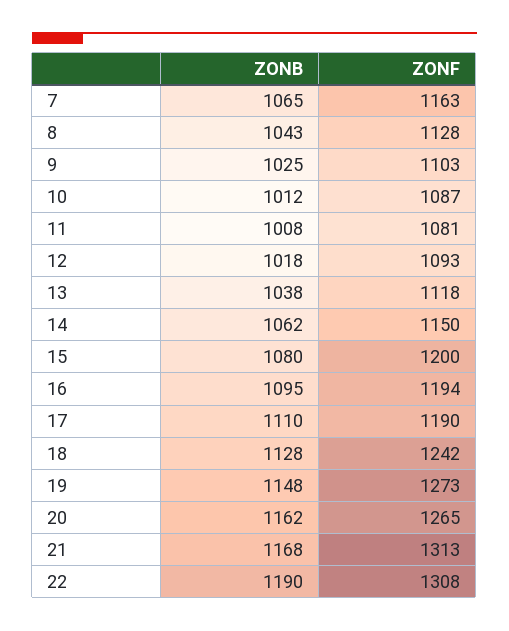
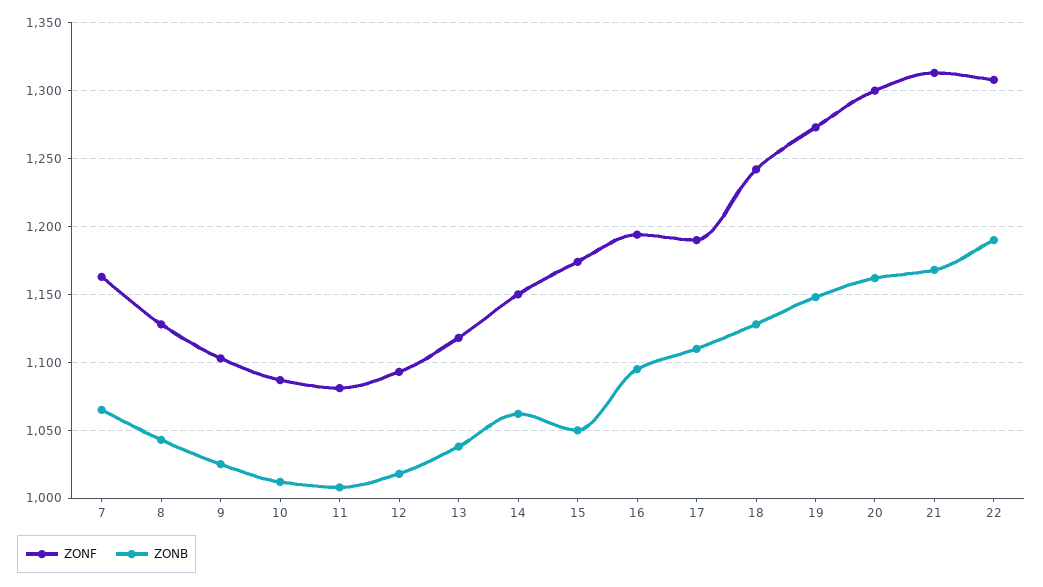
ZONB, 15: 1080 -> 1050
ZONF, 15: 1200 -> 1175
ZONF, 20: 1265 -> 1300

